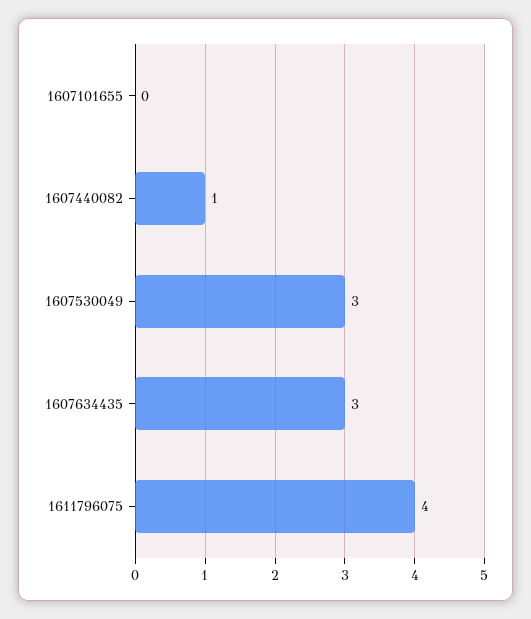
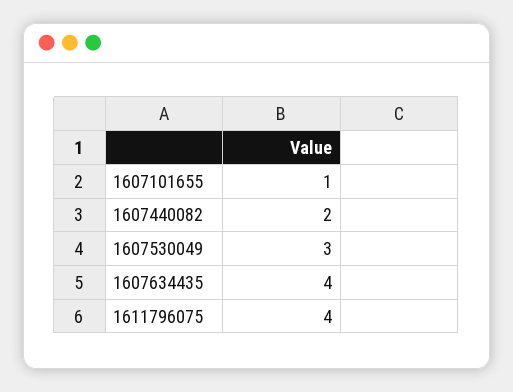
1607101655: 0 -> 1
1607440082: 1 -> 2
1607634435: 3 -> 4

